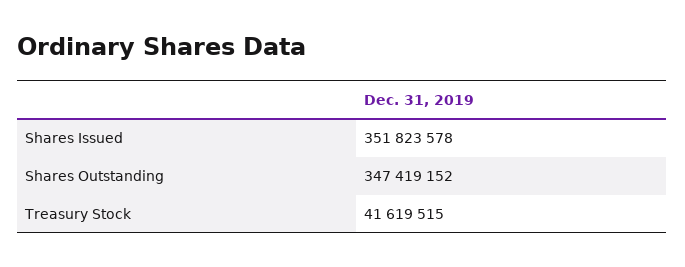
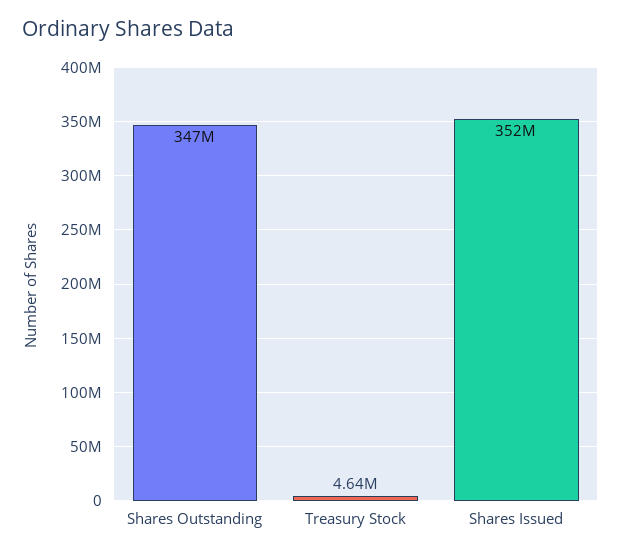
Treasury Stock: 41619515 -> 4640000

